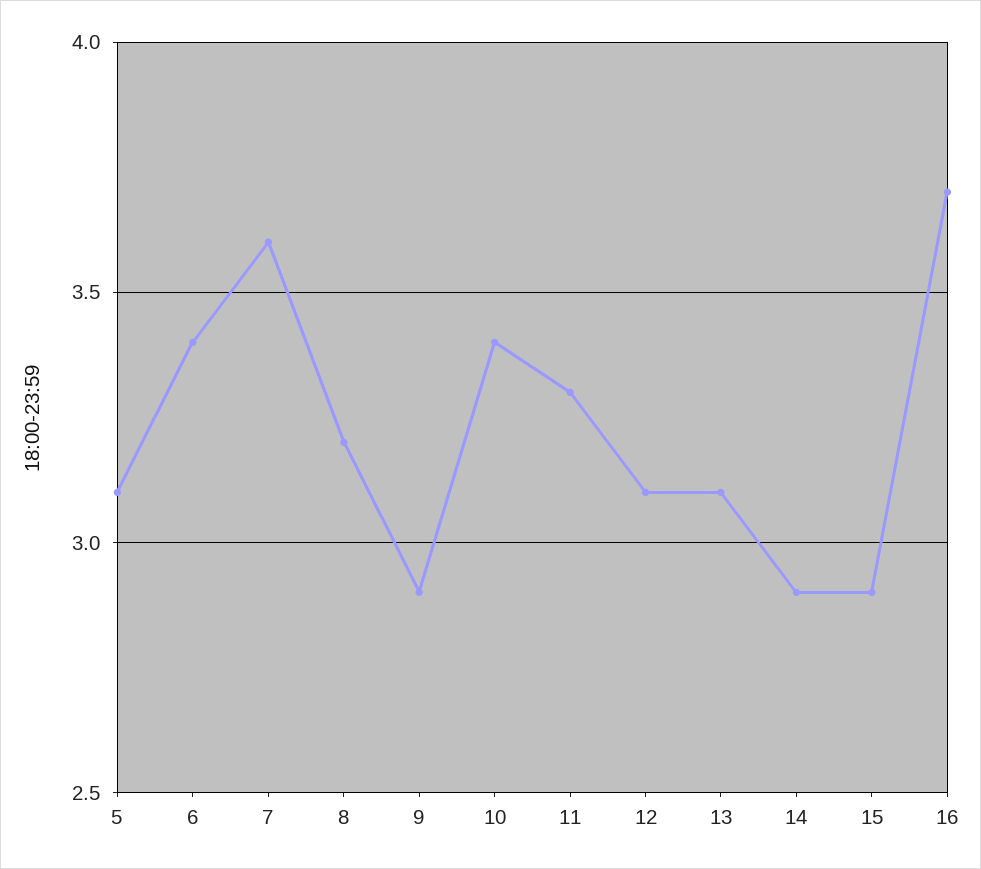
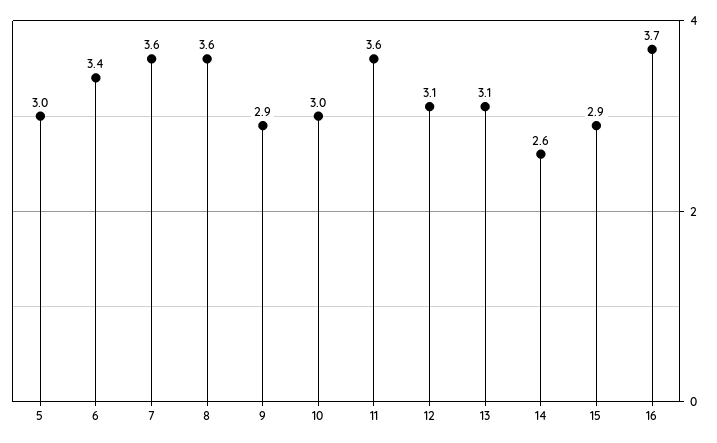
5: 3.1 -> 3
8: 3.2 -> 3.6
10: 3.4 -> 3
11: 3.3 -> 3.6
14: 2.9 -> 2.6

